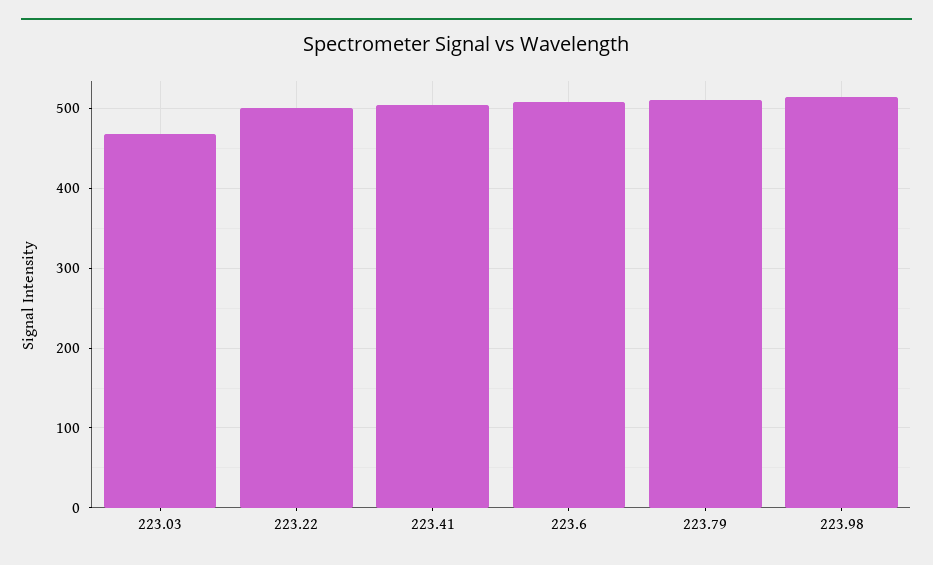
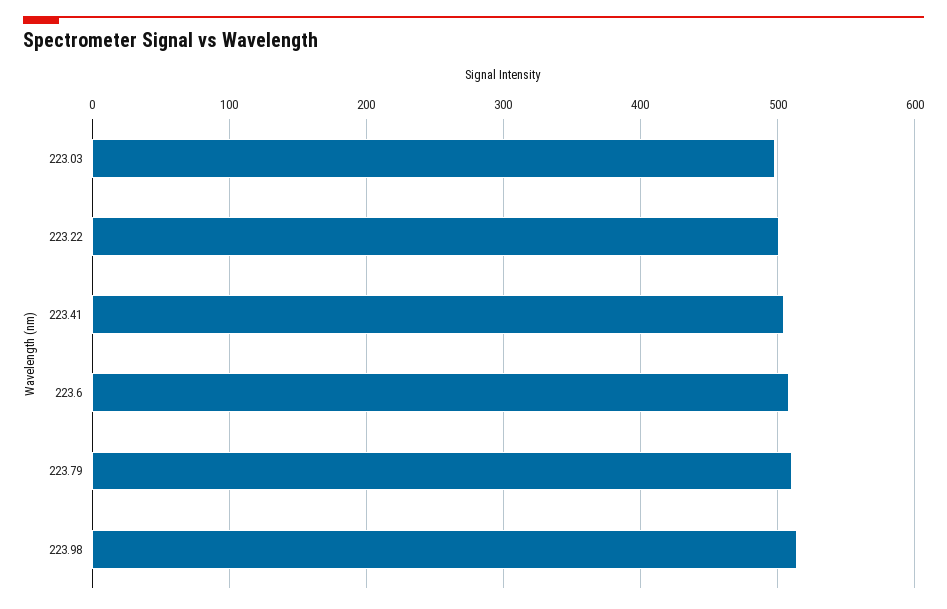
223.03: 470 -> 500

